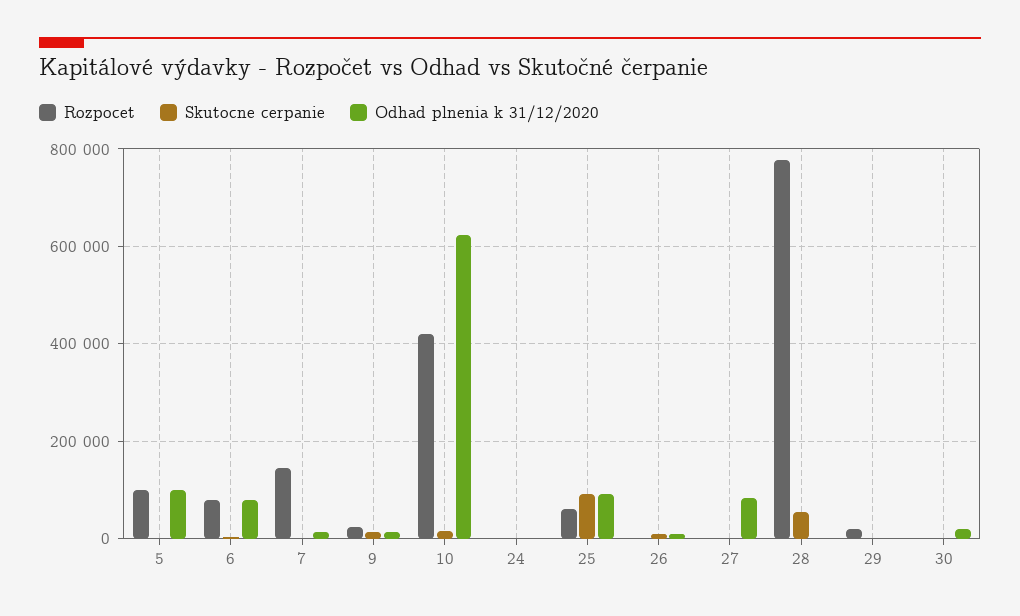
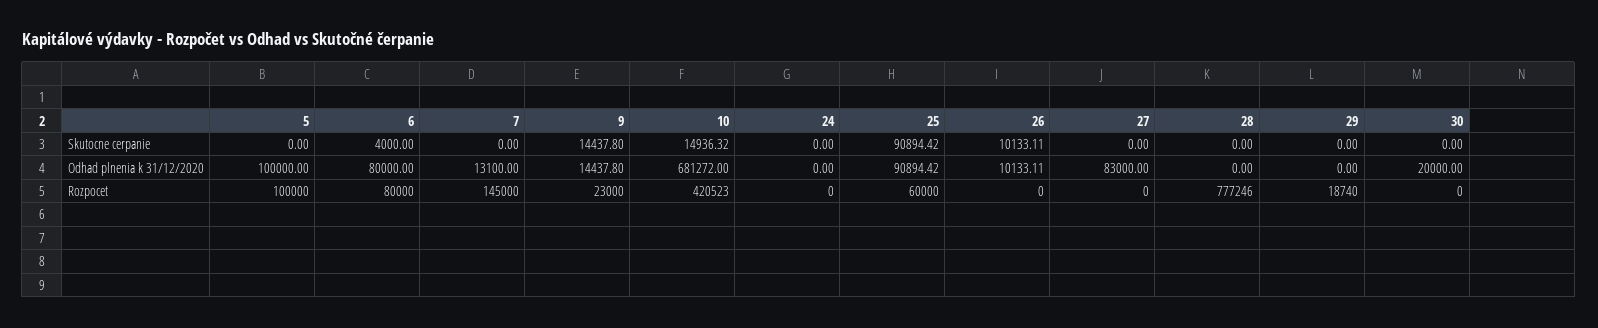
Odhad plnenia k 31/12/2020, 10: 620000 -> 681272
Skutocne cerpanie, 28: 60000 -> 0

